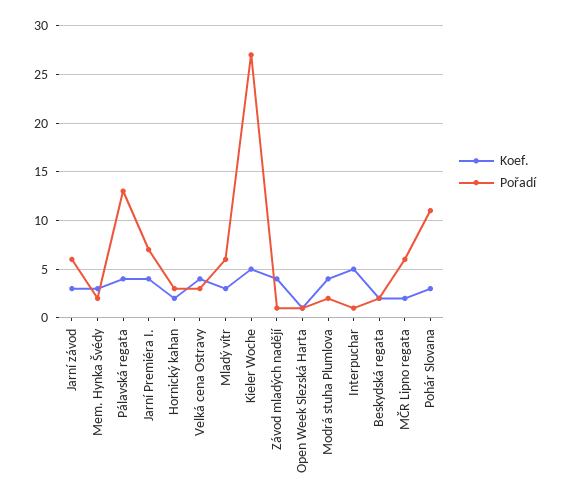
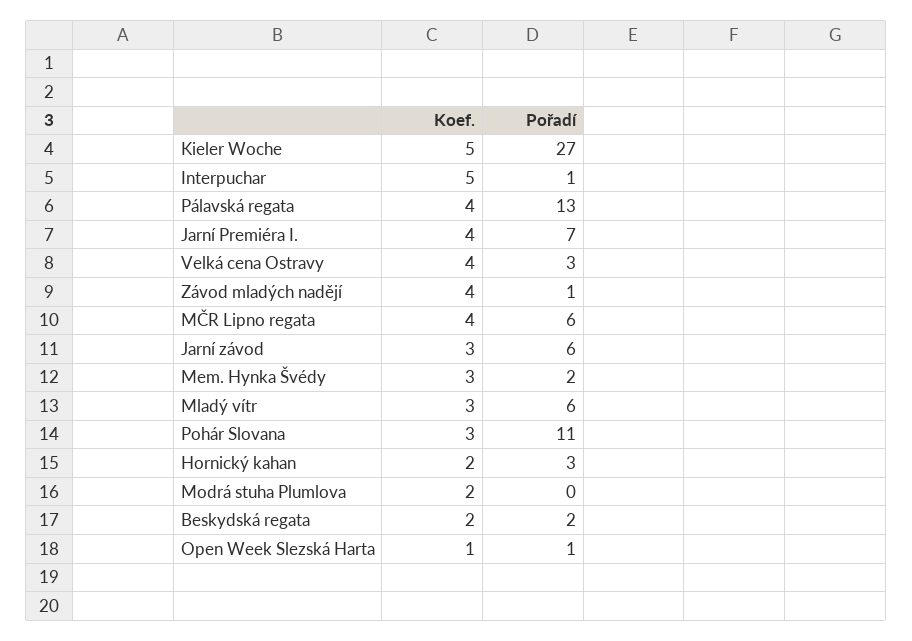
Koef., Modrá stuha Plumlova: 4 -> 2
Pořadí, Modrá stuha Plumlova: 2 -> 0
Koef., MČR Lipno regata: 2 -> 4

